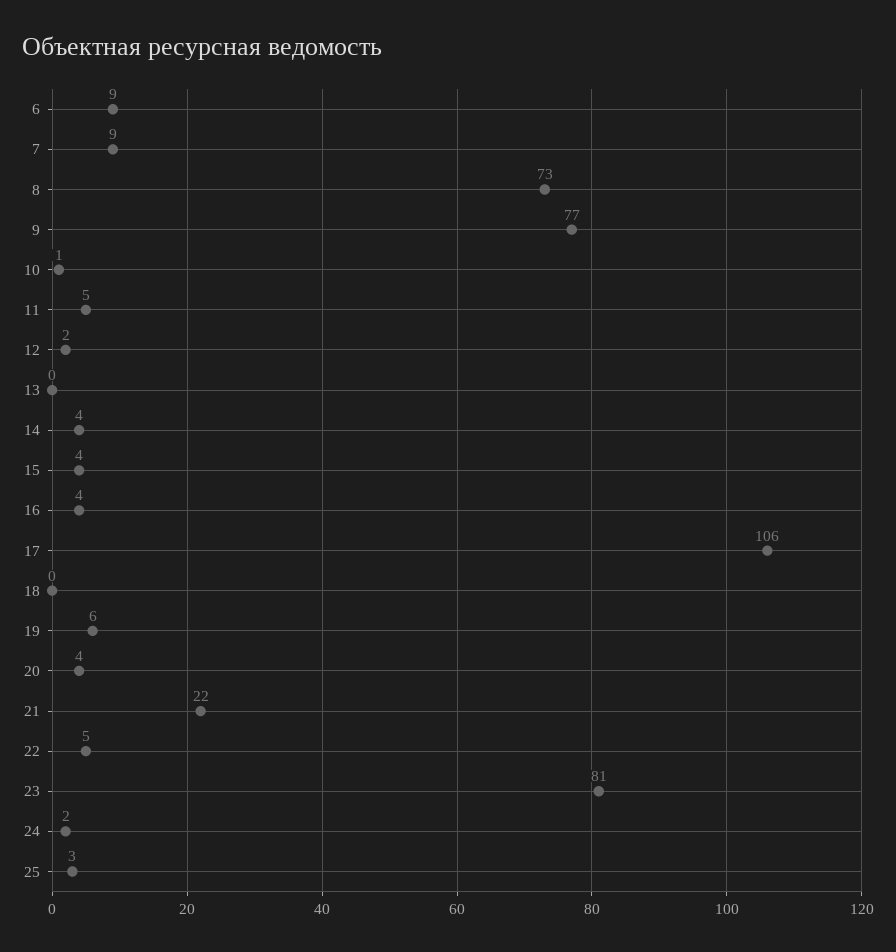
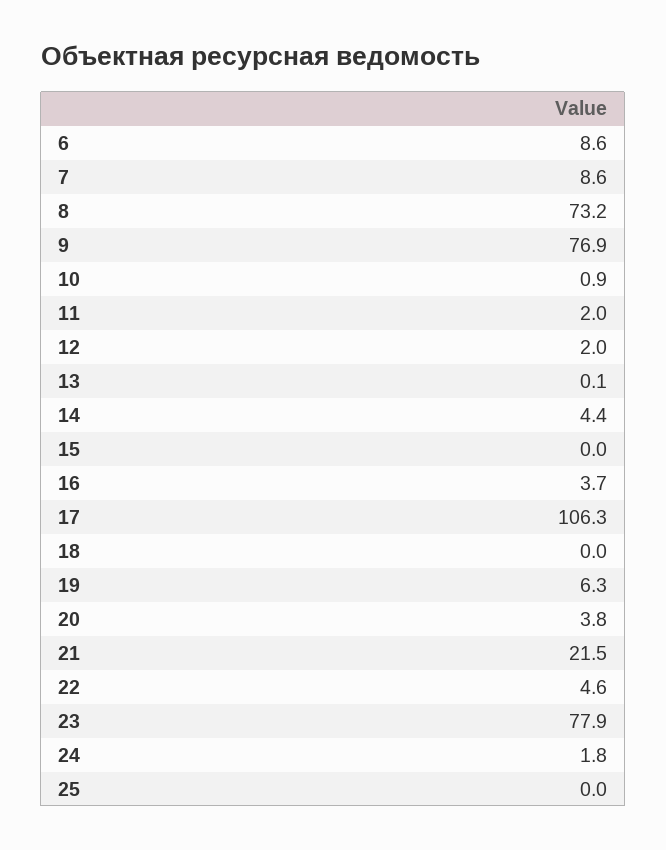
11: 5 -> 2
15: 4 -> 0
23: 81 -> 77.9
25: 3 -> 0

